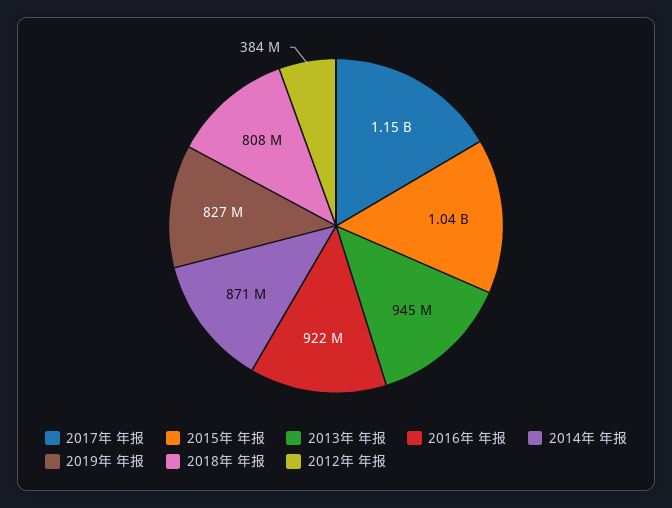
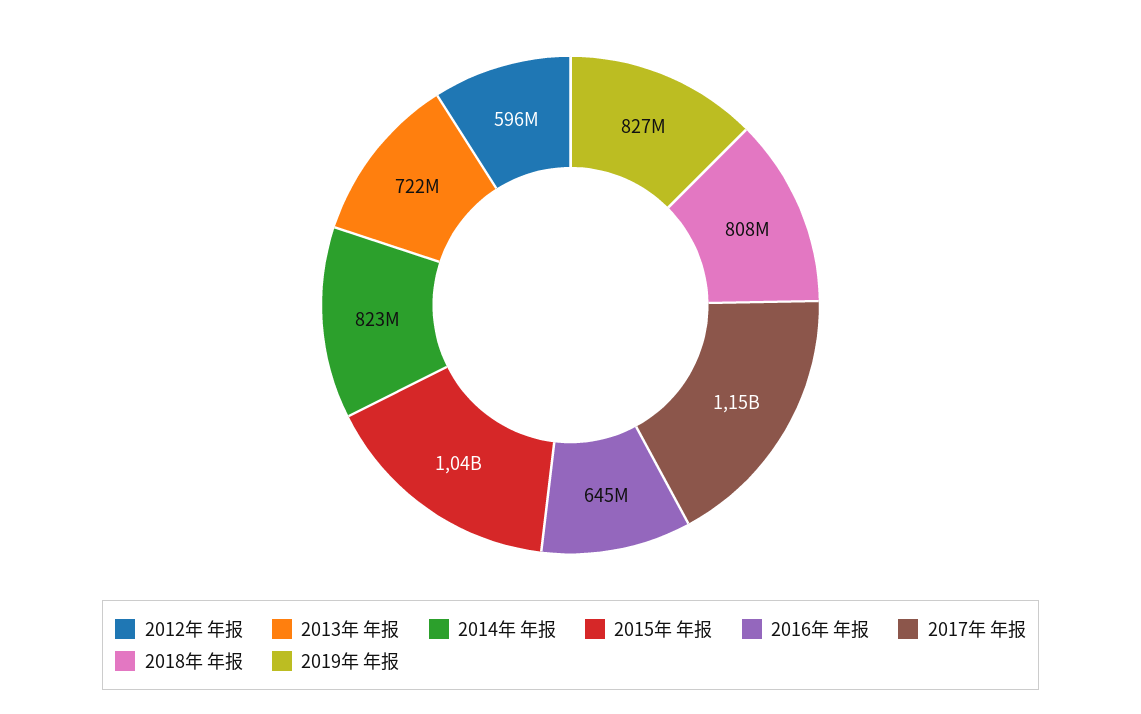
2013年 年报: 945000000 -> 722000000
2016年 年报: 922000000 -> 645000000
2014年 年报: 871000000 -> 823000000
2012年 年报: 384000000 -> 596000000

